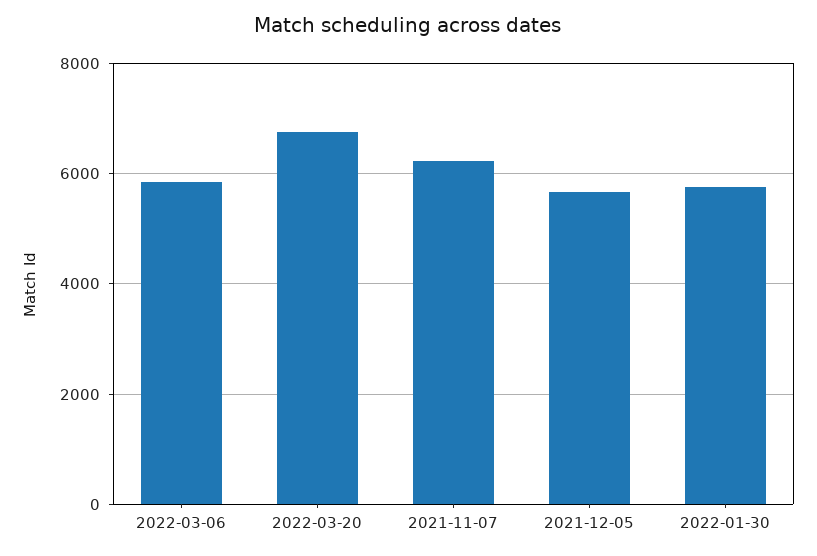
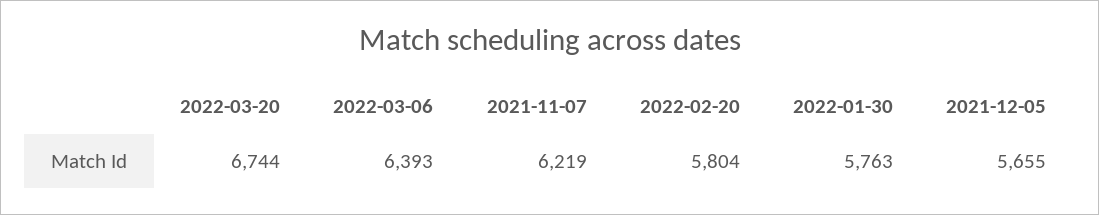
2022-03-06: 5800 -> 6393
2022-02-20: none -> 5804

